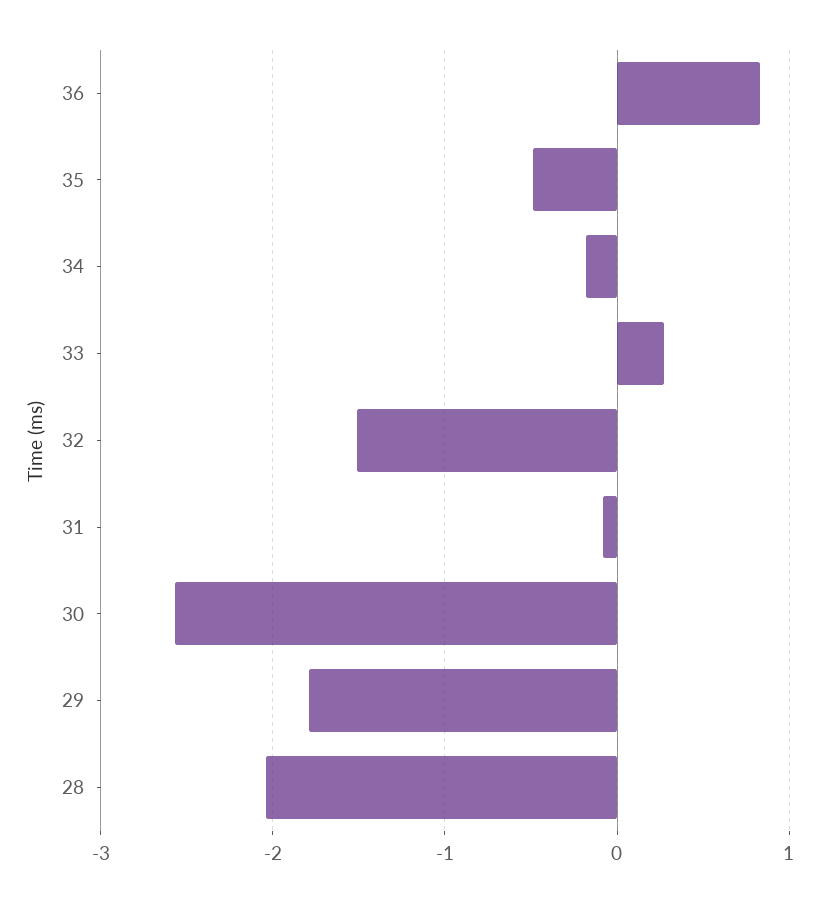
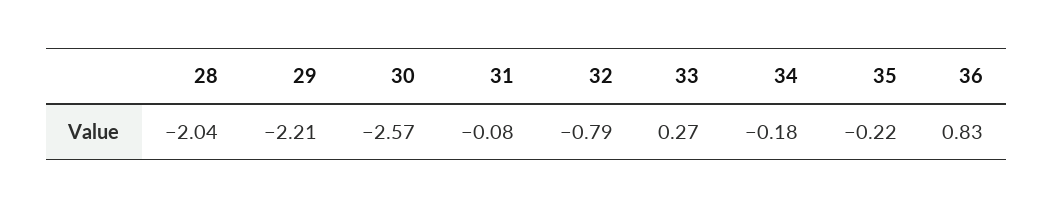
35: -0.5 -> -0.22
32: -1.5 -> -0.79
29: -1.8 -> -2.21

